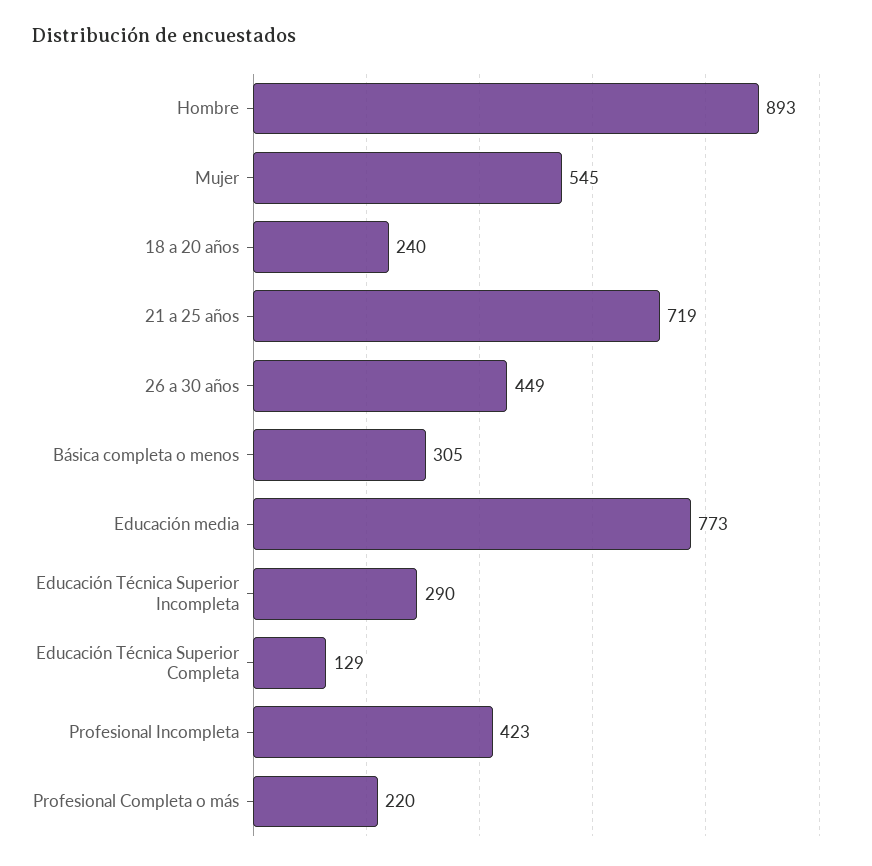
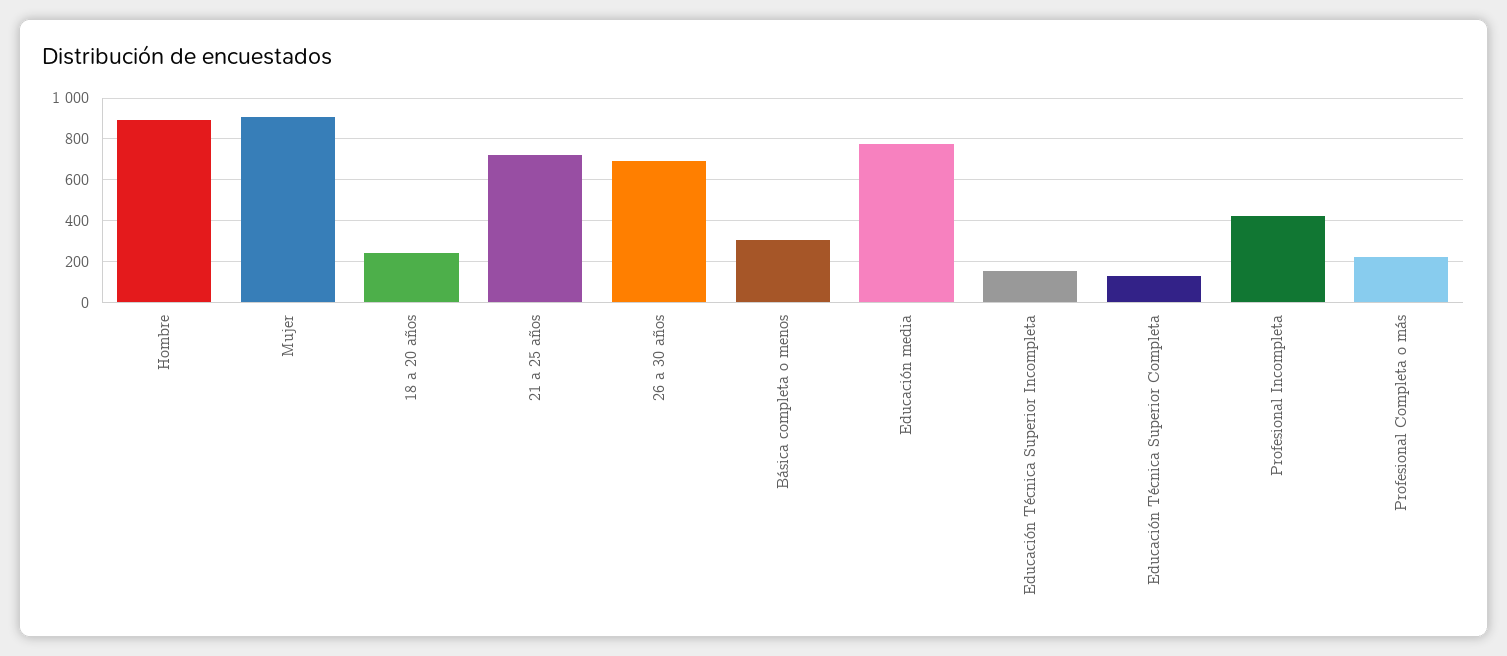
Mujer: 545 -> 900
26 a 30 años: 449 -> 700
Educación Técnica Superior Incompleta: 290 -> 150

